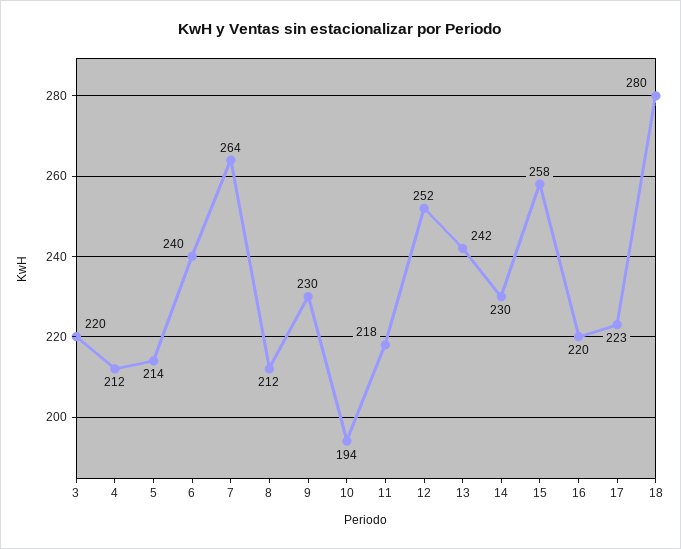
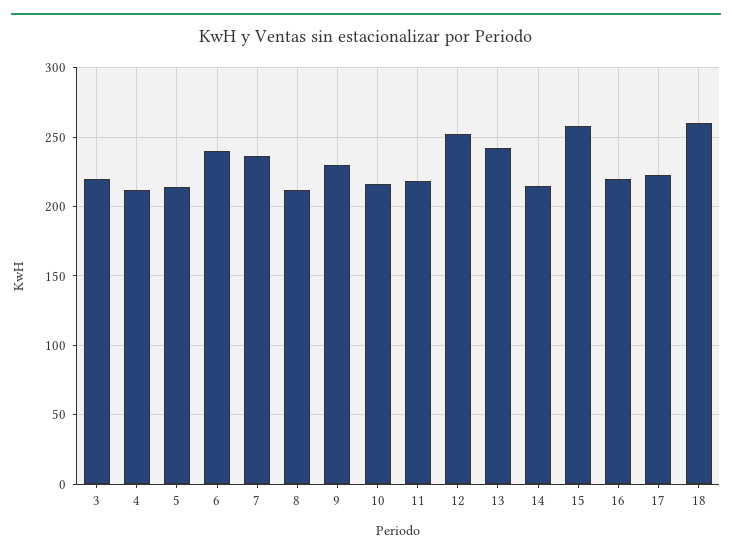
7: 264 -> 235
10: 194 -> 215
14: 230 -> 215
18: 280 -> 260

